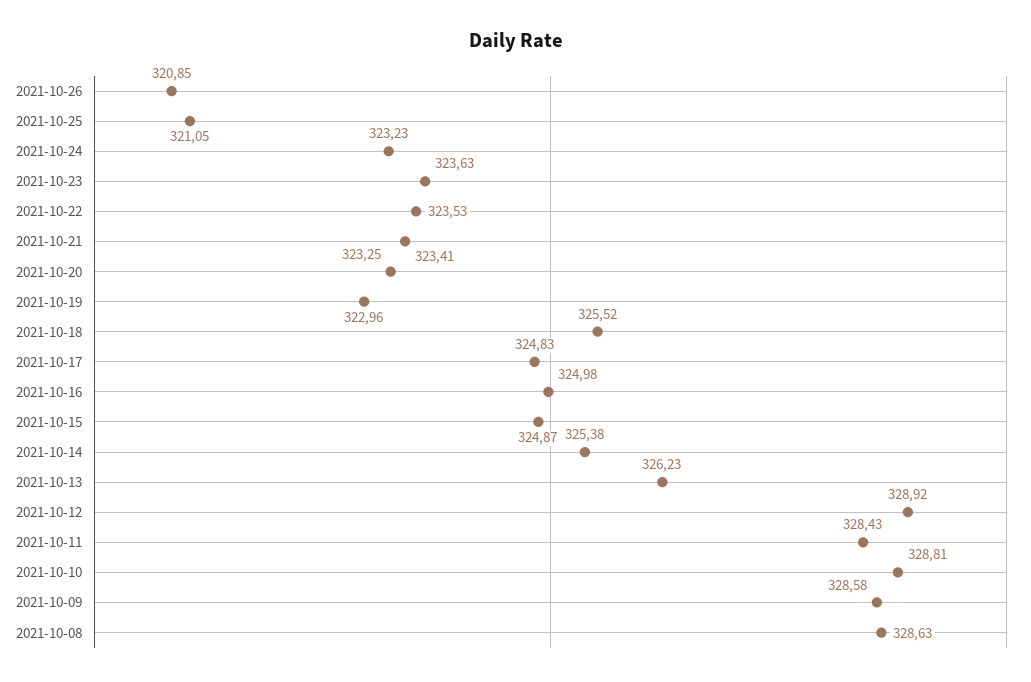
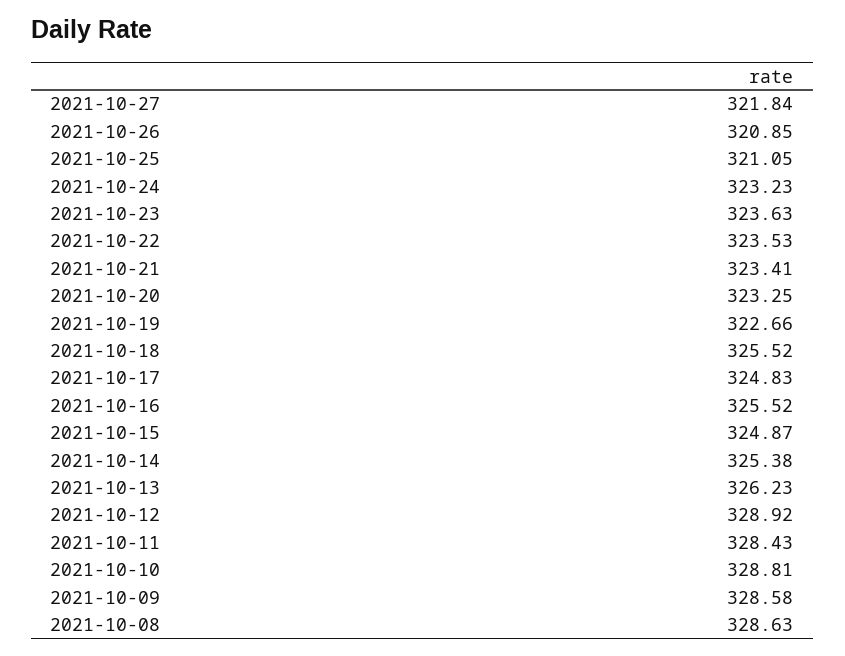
2021-10-19: 322.96 -> 322.66
2021-10-16: 324.98 -> 325.52
2021-10-27: none -> 321.84

